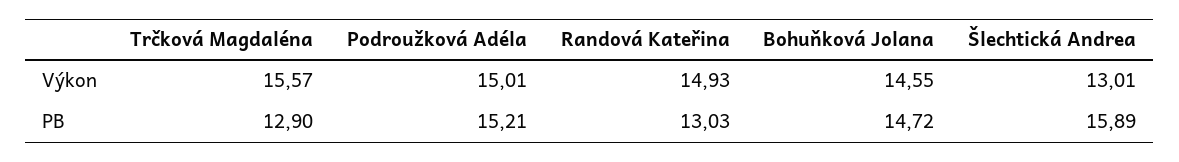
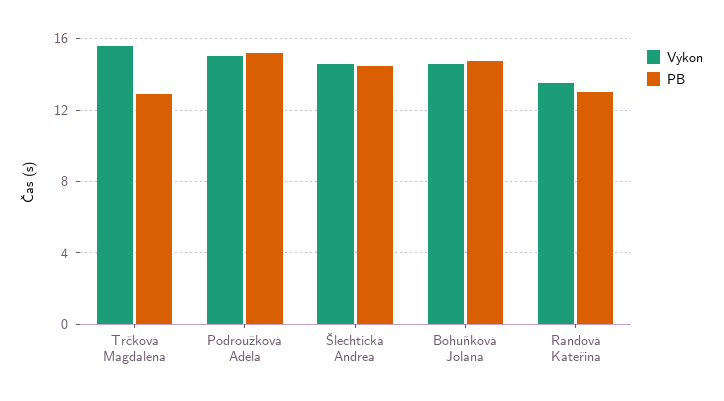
Výkon, Randová Kateřina: 14.93 -> 13.5
Výkon, Šlechtická Andrea: 13.01 -> 14.5
PB, Šlechtická Andrea: 15.89 -> 14.5

